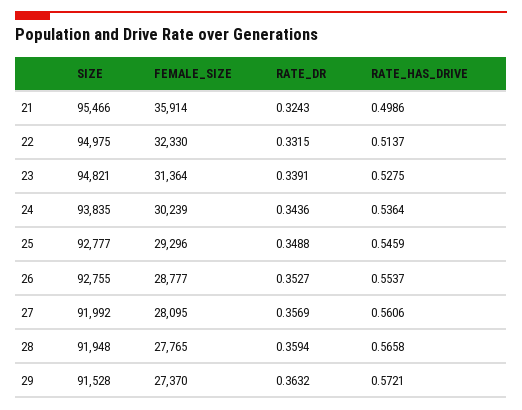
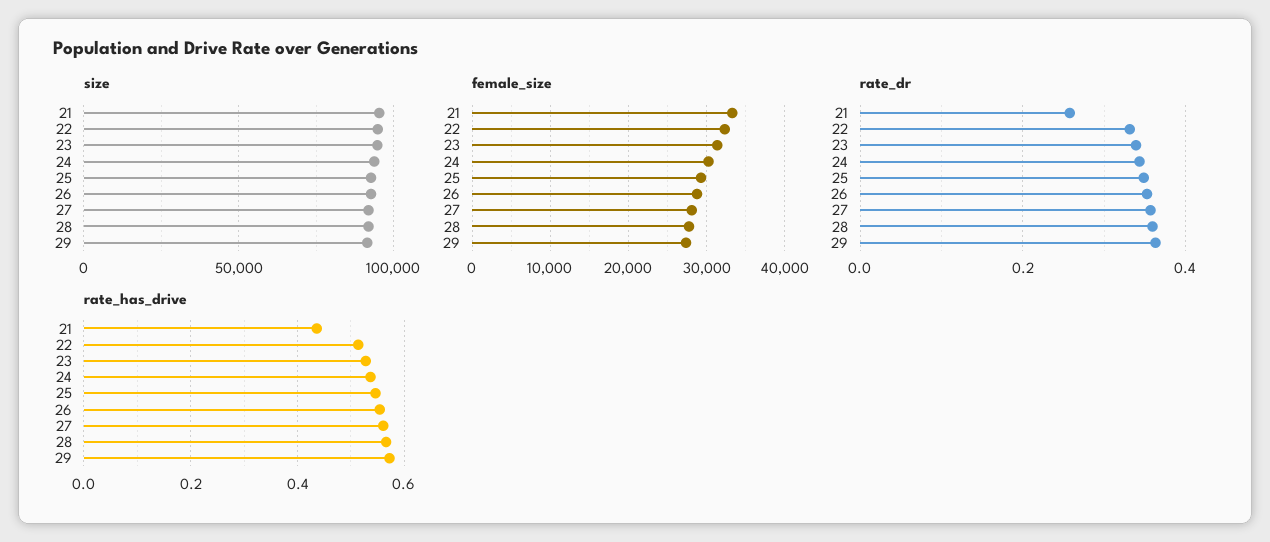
FEMALE_SIZE, 21: 35914 -> 33000
RATE_DR, 21: 0.3243 -> 0.26
RATE_HAS_DRIVE, 21: 0.4986 -> 0.44

